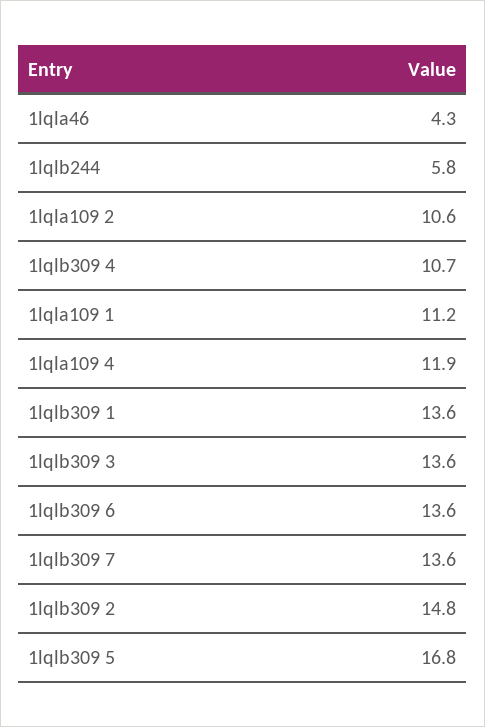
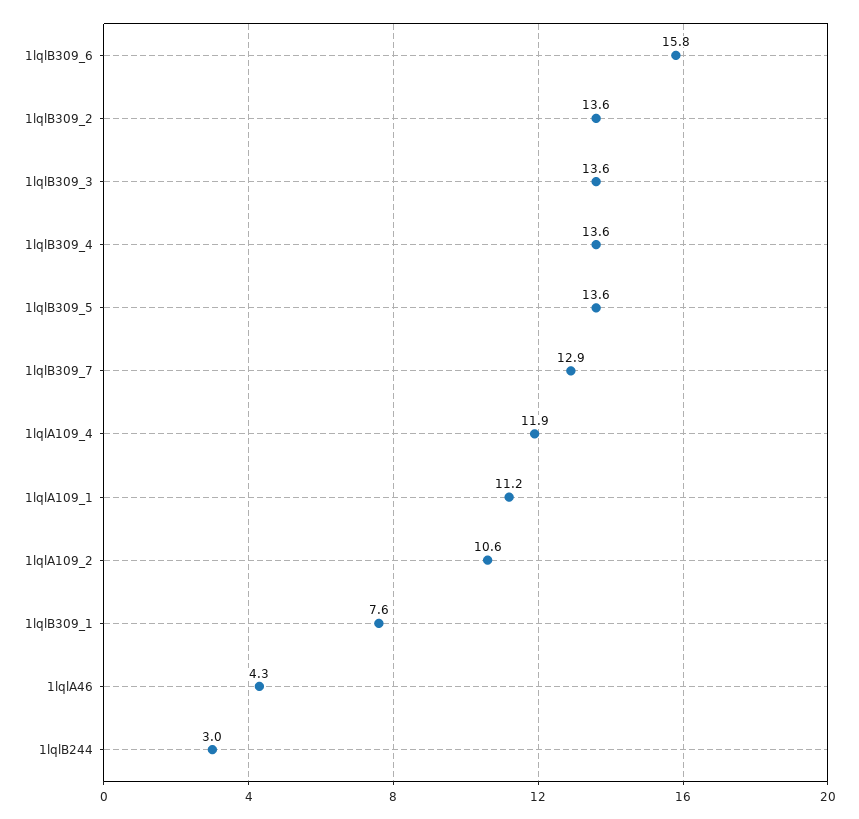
1lqlb244: 5.8 -> 3
1lqlb309 4: 10.7 -> 13.6
1lqlb309 1: 13.6 -> 7.6
1lqlb309 6: 13.6 -> 15.8
1lqlb309 7: 13.6 -> 12.9
1lqlb309 2: 14.8 -> 13.6
1lqlb309 5: 16.8 -> 13.6

